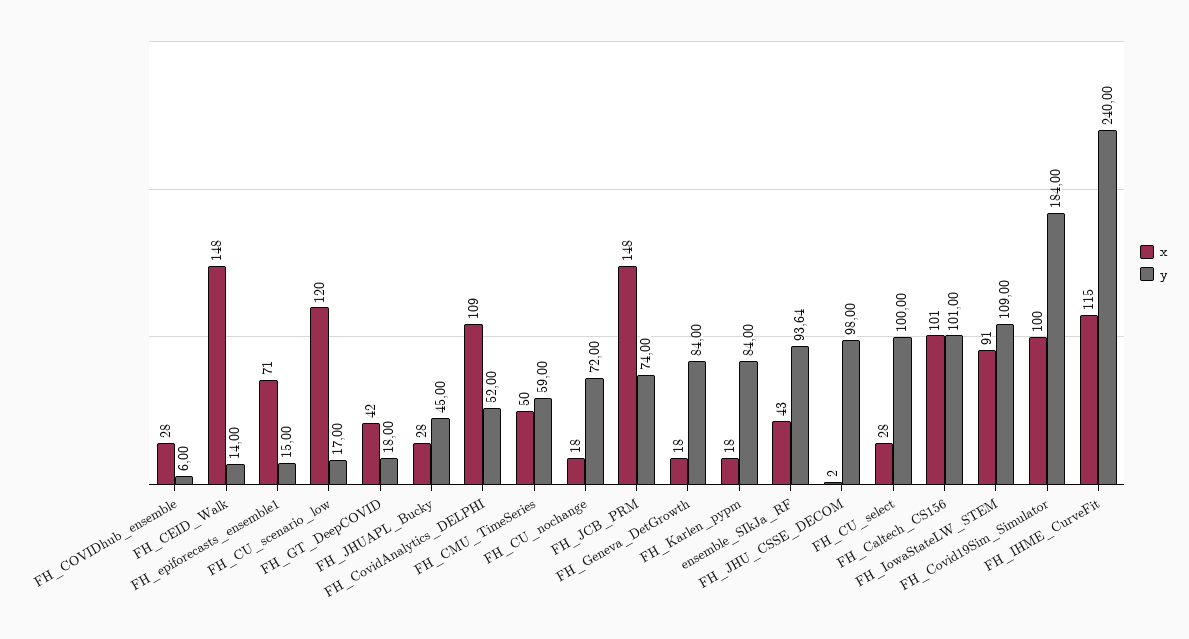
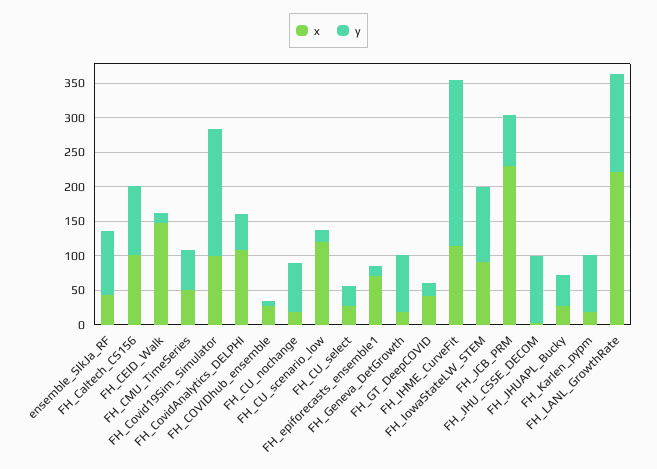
x, FH_JCB_PRM: 148 -> 225
y, FH_CU_select: 100 -> 25
x, FH_LANL_GrowthRate: none -> 225
y, FH_LANL_GrowthRate: none -> 150

